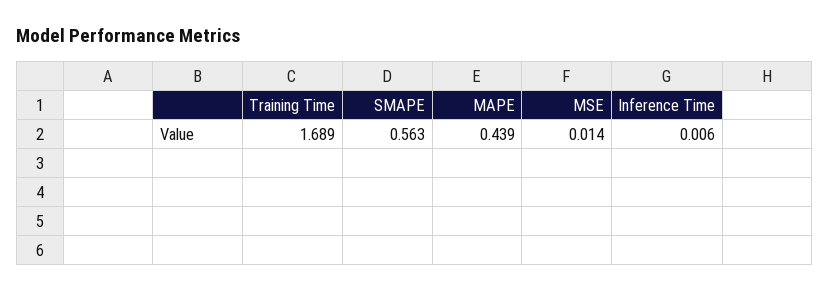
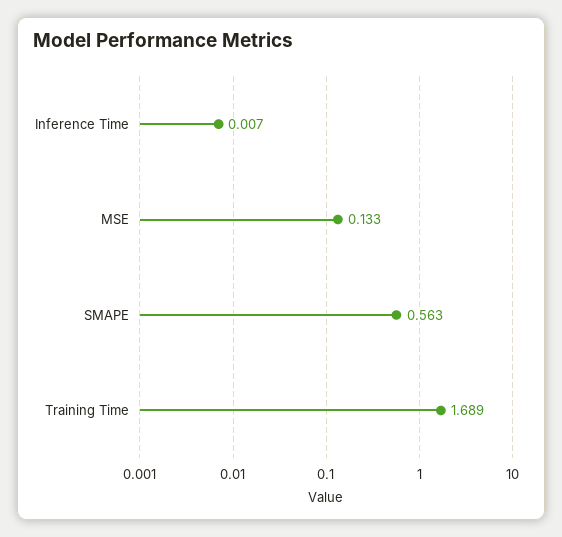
MAPE: 0.439 -> none
MSE: 0.014 -> 0.133
Inference Time: 0.006 -> 0.007

